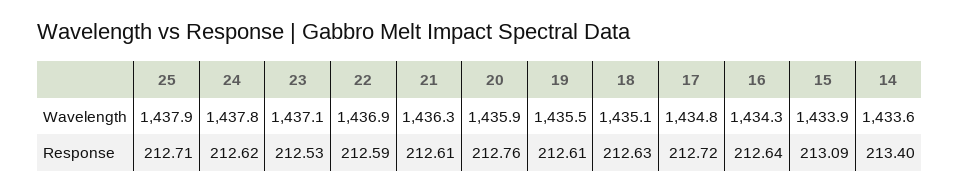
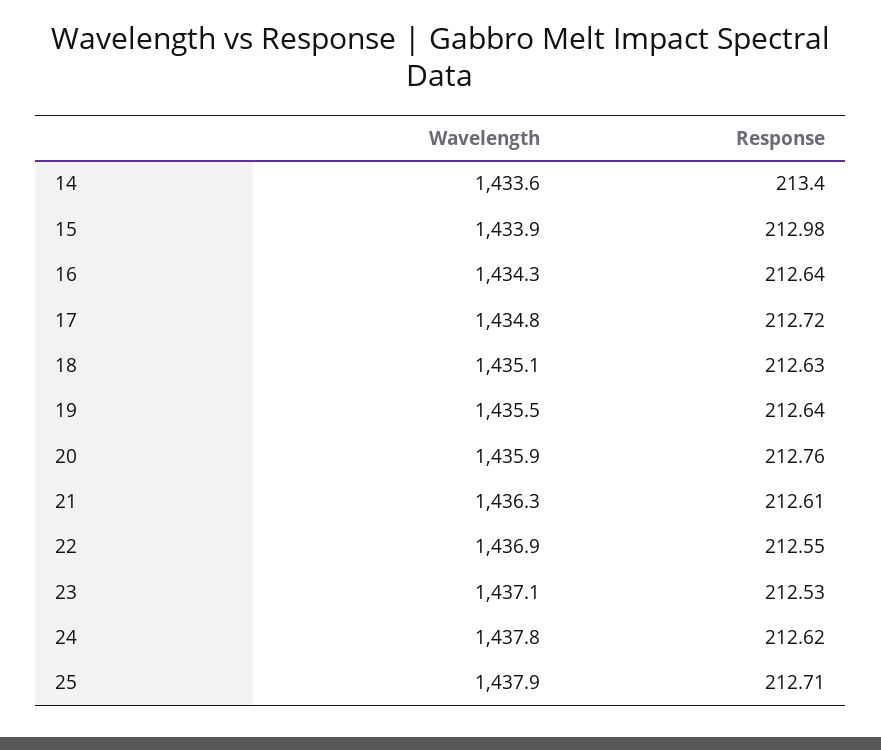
22, Response: 212.59 -> 212.55
19, Response: 212.61 -> 212.64
15, Response: 213.09 -> 212.98

